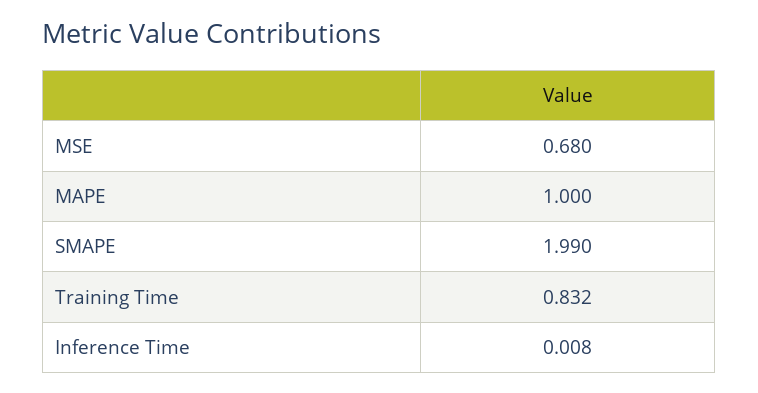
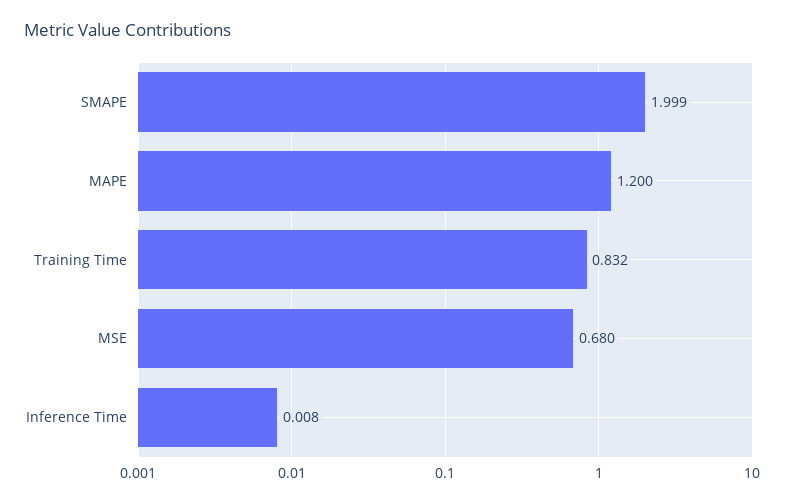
MAPE: 1 -> 1.2
SMAPE: 1.99 -> 1.999

